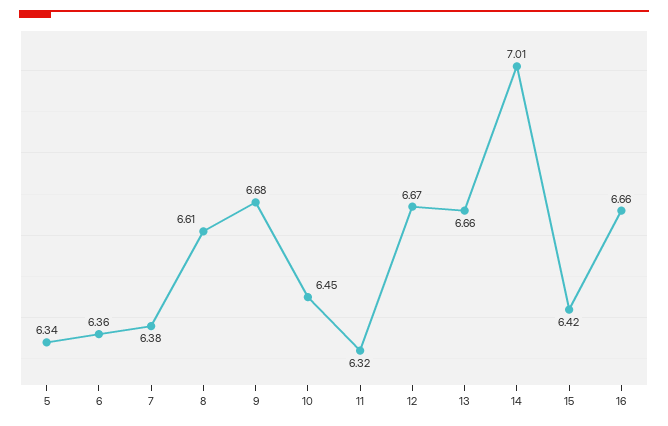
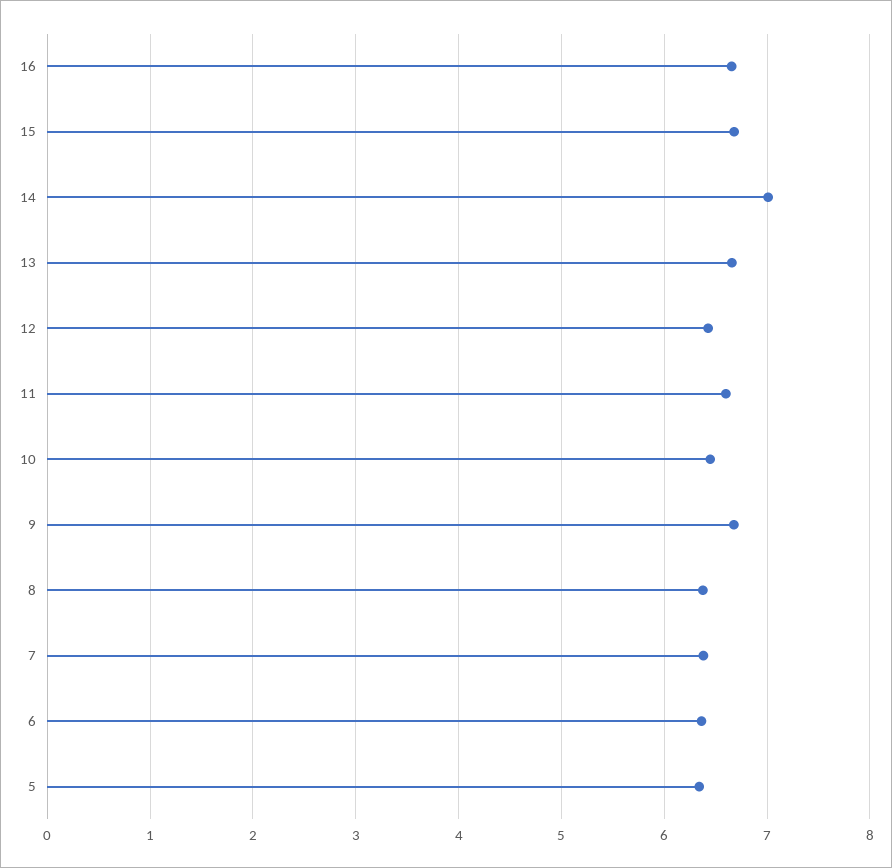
8: 6.61 -> 6.4
11: 6.32 -> 6.6
12: 6.67 -> 6.4
15: 6.42 -> 6.7

